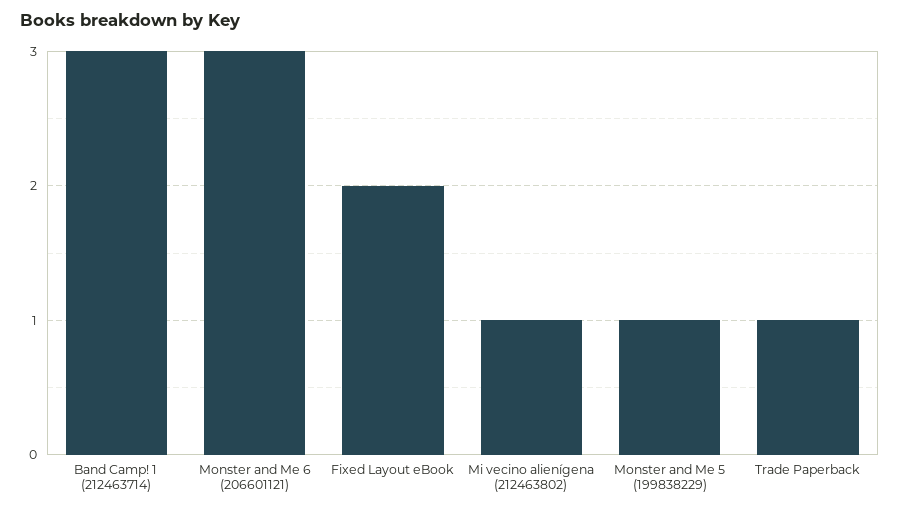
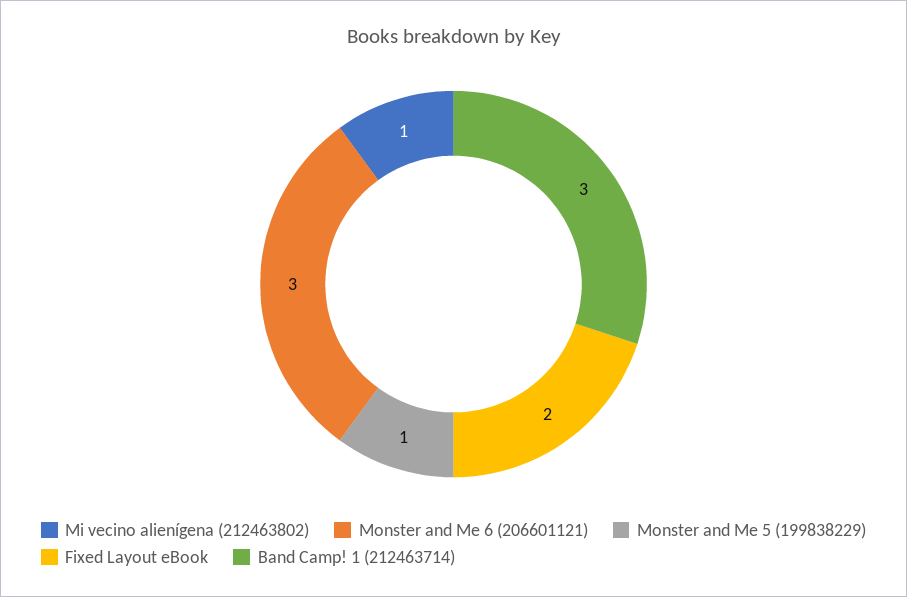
Trade Paperback: 1 -> none

